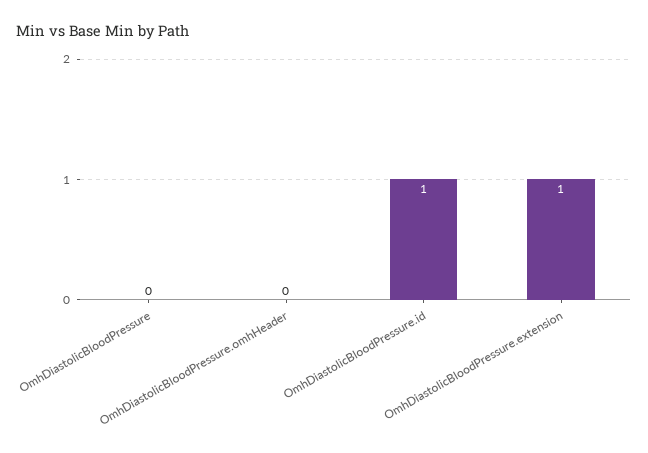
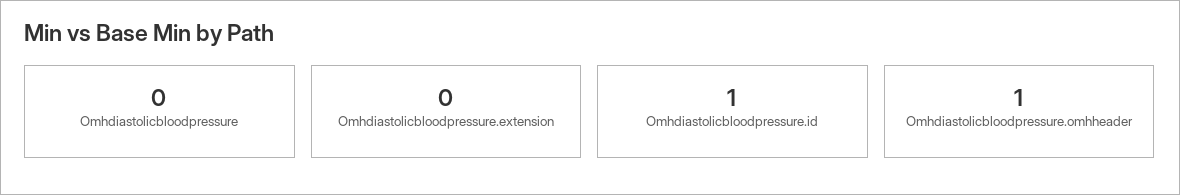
OmhDiastolicBloodPressure.omhHeader: 0 -> 1
OmhDiastolicBloodPressure.extension: 1 -> 0

